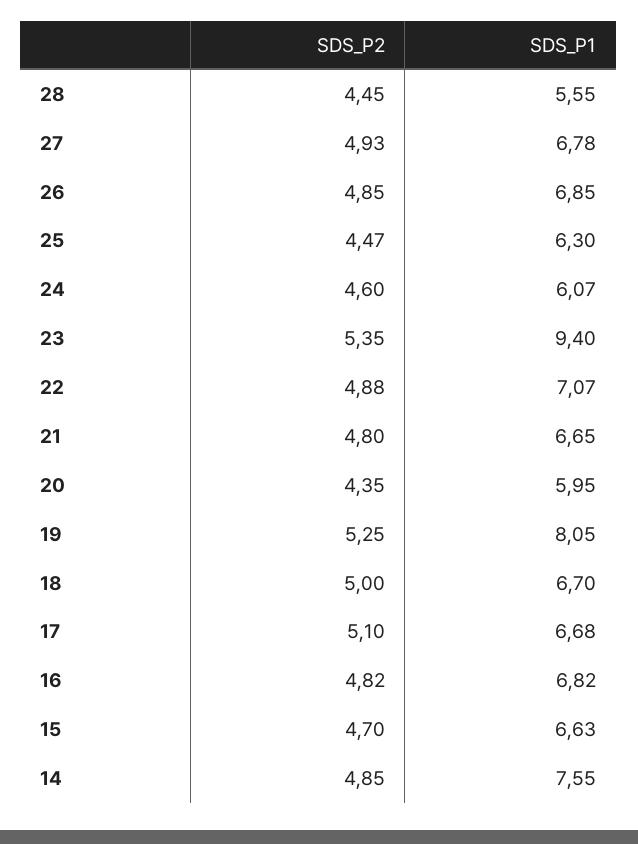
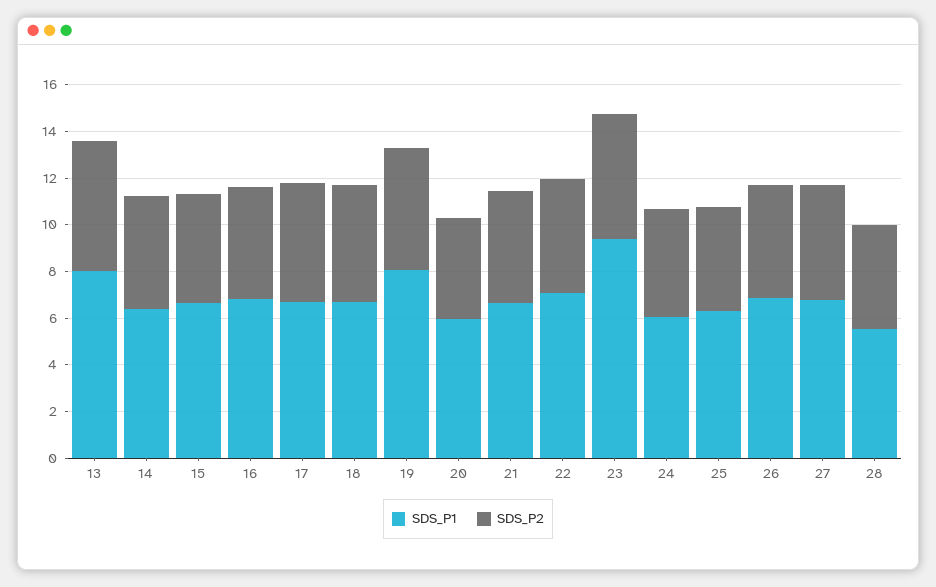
SDS_P1, 14: 7.55 -> 6.5
SDS_P1, 13: none -> 8
SDS_P2, 13: none -> 5.5

